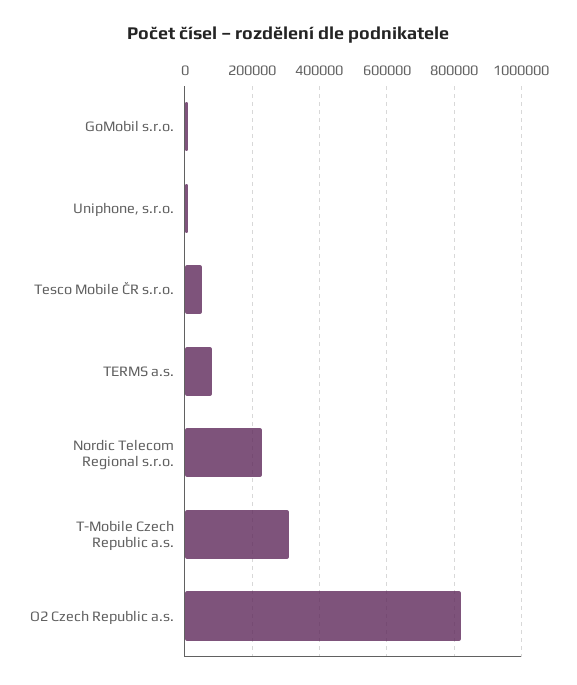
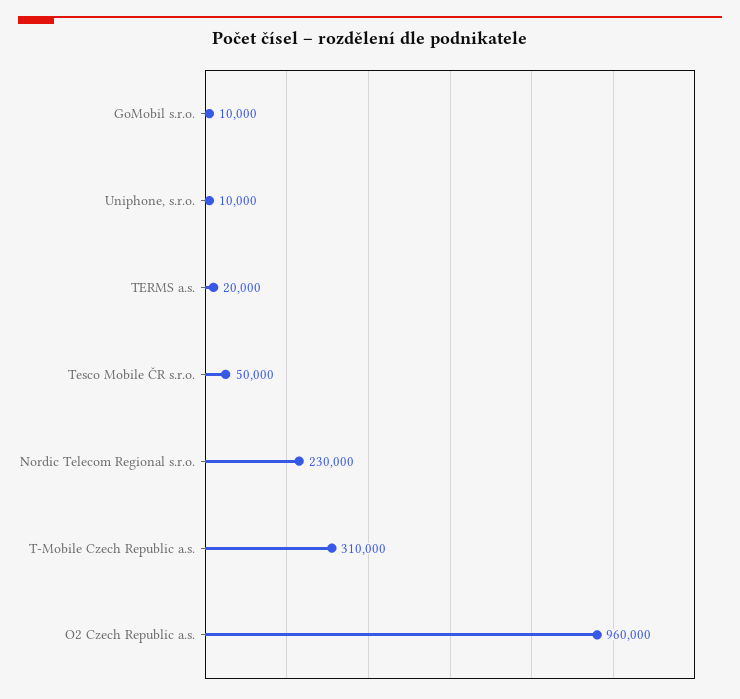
TERMS a.s.: 80000 -> 20000
O2 Czech Republic a.s.: 820000 -> 960000

